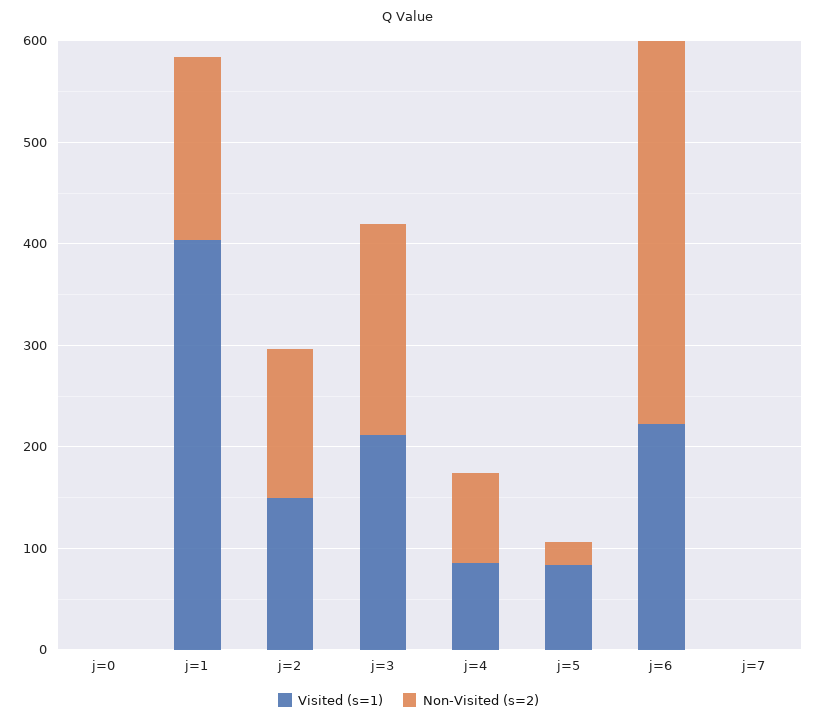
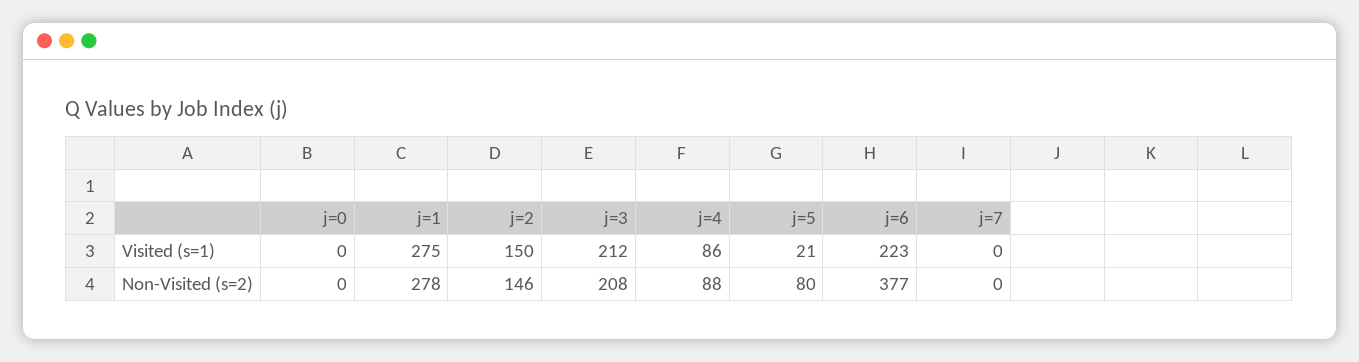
Visited (s=1), j=1: 400 -> 275
Non-Visited (s=2), j=1: 180 -> 278
Visited (s=1), j=5: 80 -> 21
Non-Visited (s=2), j=5: 20 -> 80

